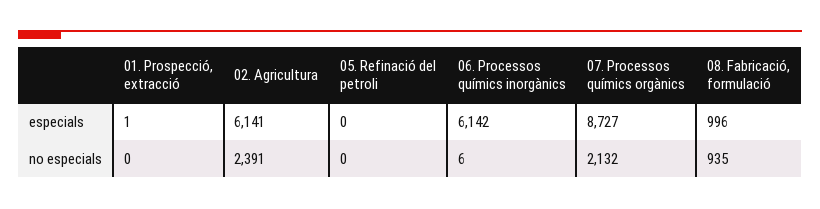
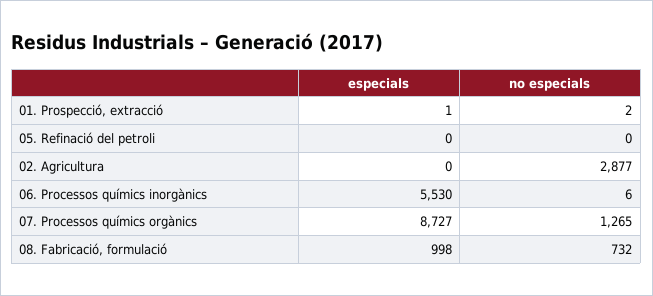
02. Agricultura, especials: 6141 -> 0
06. Processos químics inorgànics, especials: 6142 -> 5530
08. Fabricació, formulació, especials: 996 -> 998
01. Prospecció, extracció, no especials: 0 -> 2
02. Agricultura, no especials: 2391 -> 2877
07. Processos químics orgànics, no especials: 2132 -> 1265
08. Fabricació, formulació, no especials: 935 -> 732

